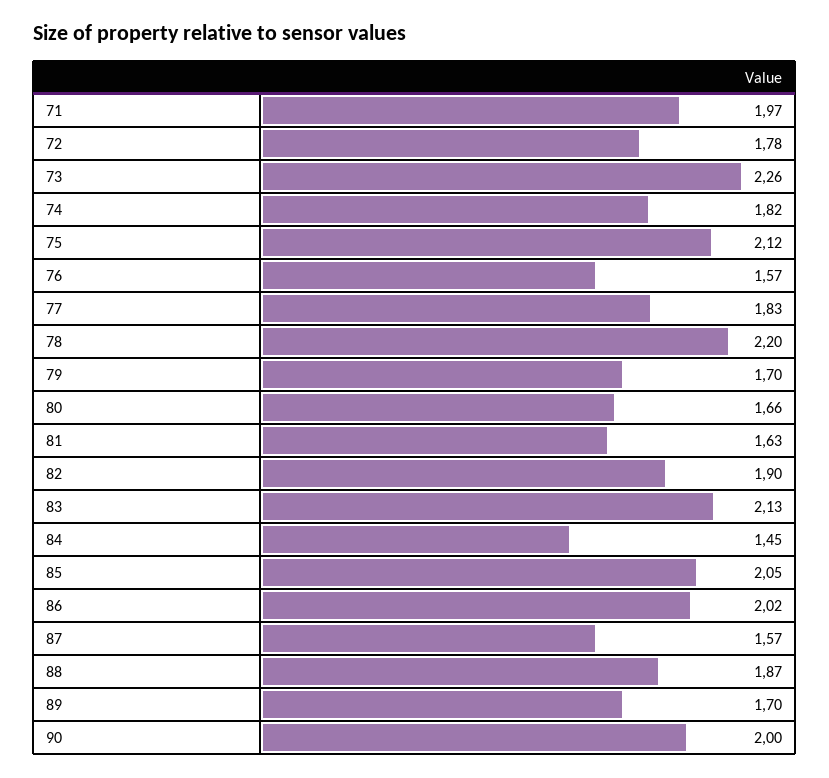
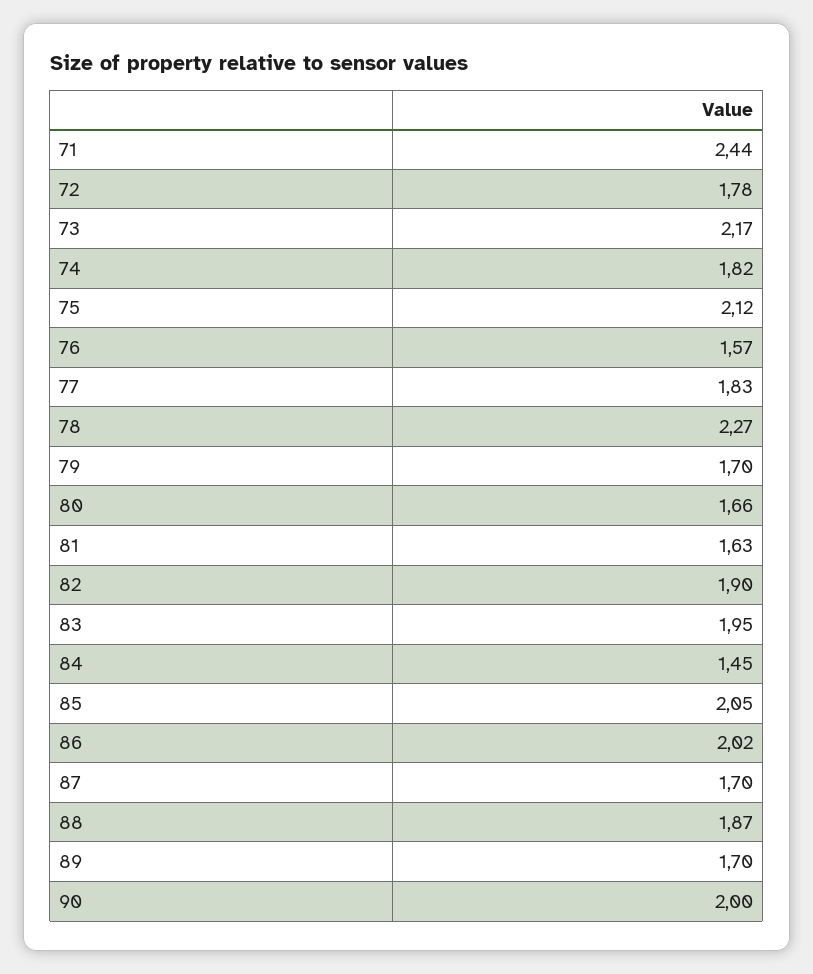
71: 1.97 -> 2.44
73: 2.26 -> 2.17
78: 2.2 -> 2.27
83: 2.13 -> 1.95
87: 1.57 -> 1.7

